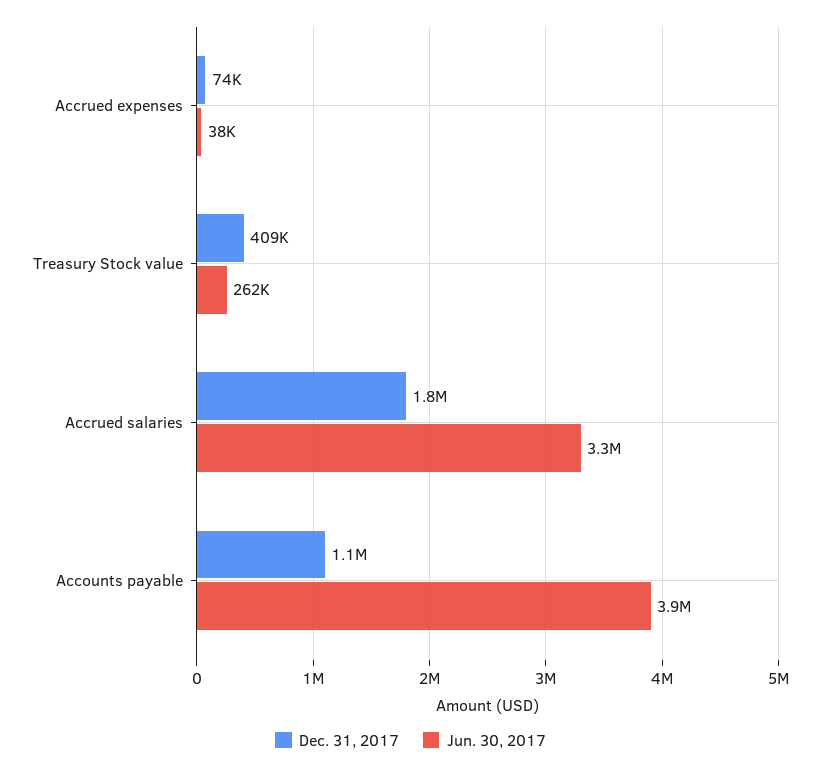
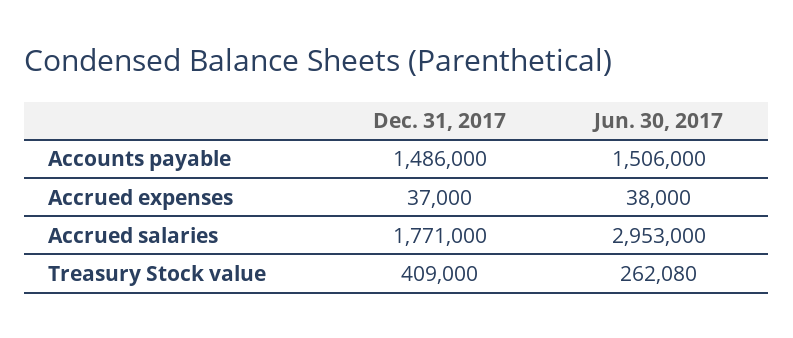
Dec. 31, 2017, Accrued expenses: 74000 -> 37000
Jun. 30, 2017, Accrued salaries: 3300000 -> 2953000
Dec. 31, 2017, Accounts payable: 1100000 -> 1486000
Jun. 30, 2017, Accounts payable: 3900000 -> 1506000

